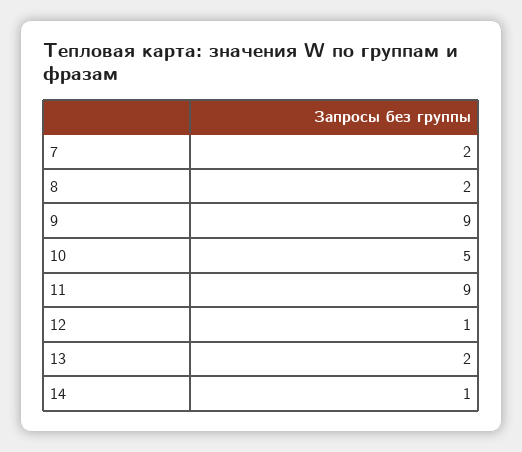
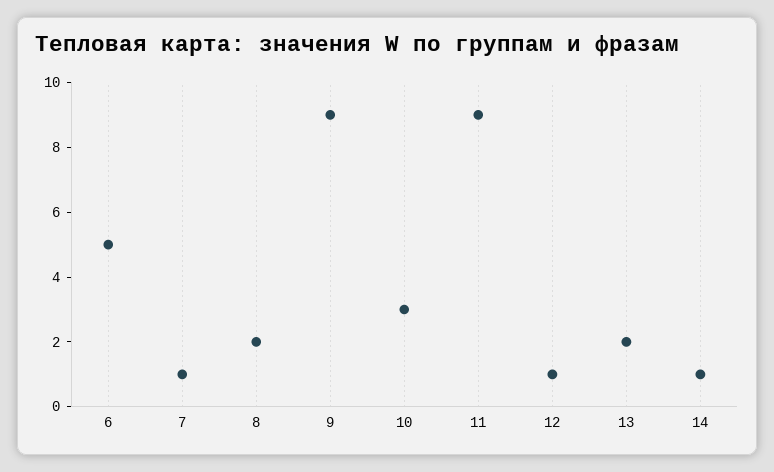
7: 2 -> 1
10: 5 -> 3
6: none -> 5

